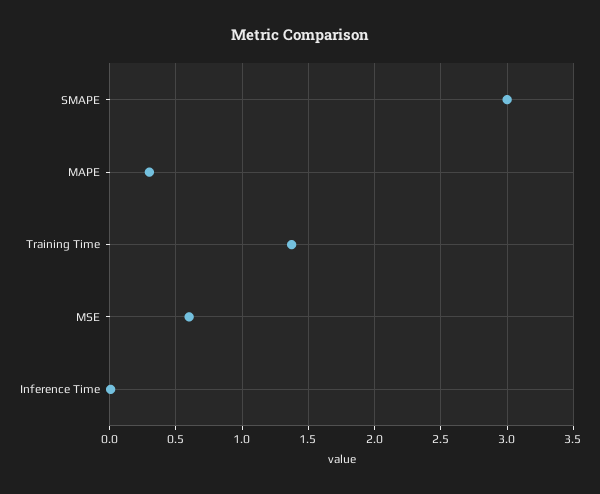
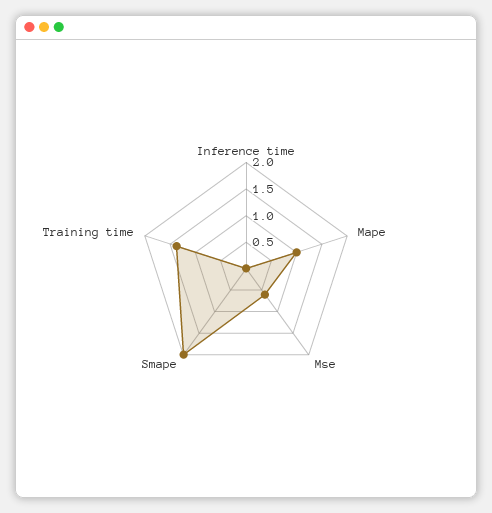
SMAPE: 3 -> 2
MAPE: 0.3 -> 1

